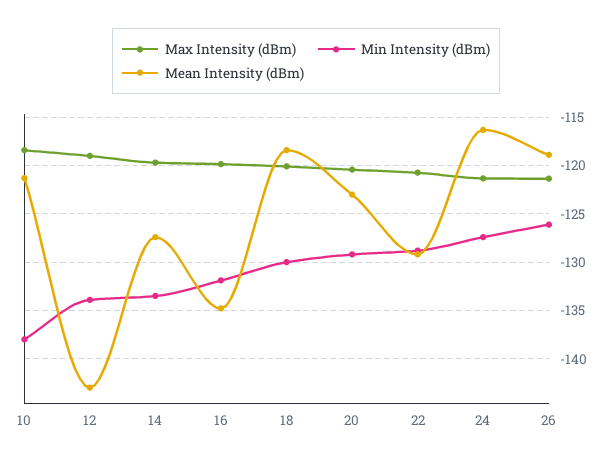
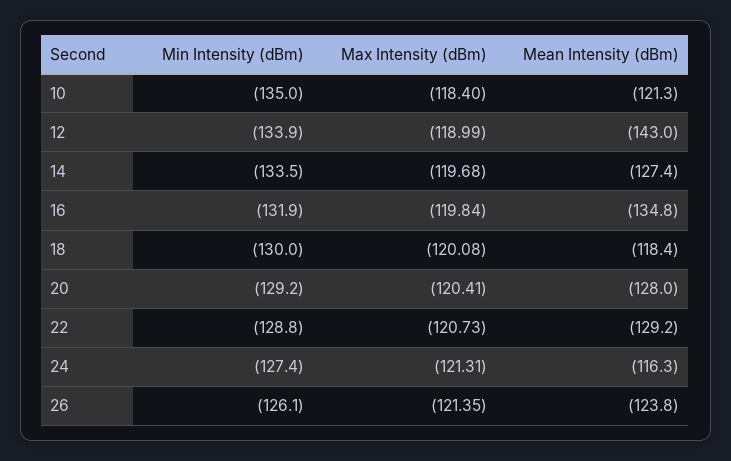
Min Intensity (dBm), 10: -138 -> -135
Mean Intensity (dBm), 20: -123 -> -128
Mean Intensity (dBm), 26: -119 -> -123.8

